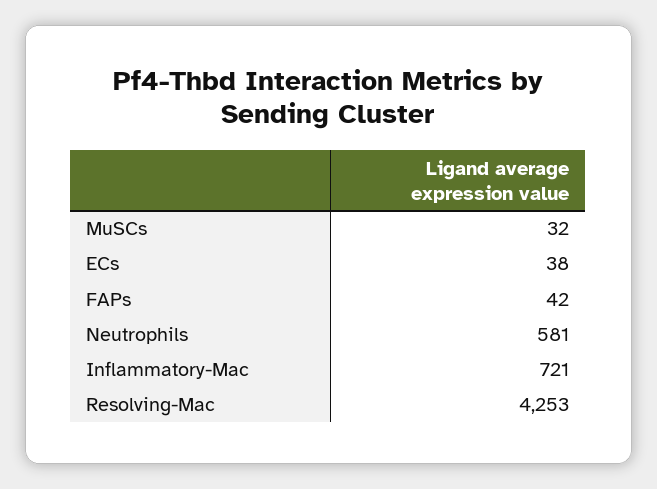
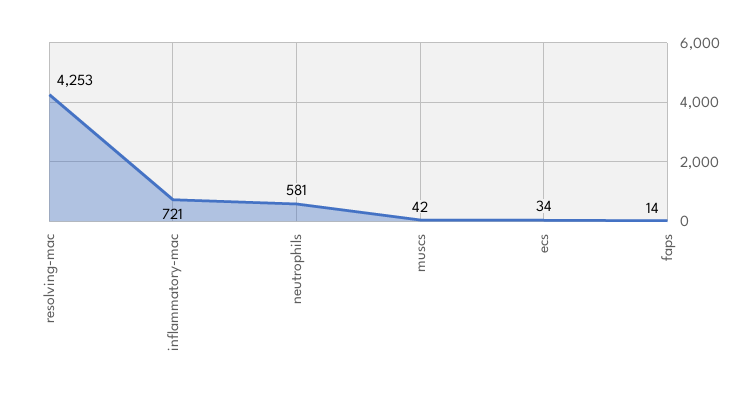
MuSCs: 32 -> 42
ECs: 38 -> 34
FAPs: 42 -> 14

